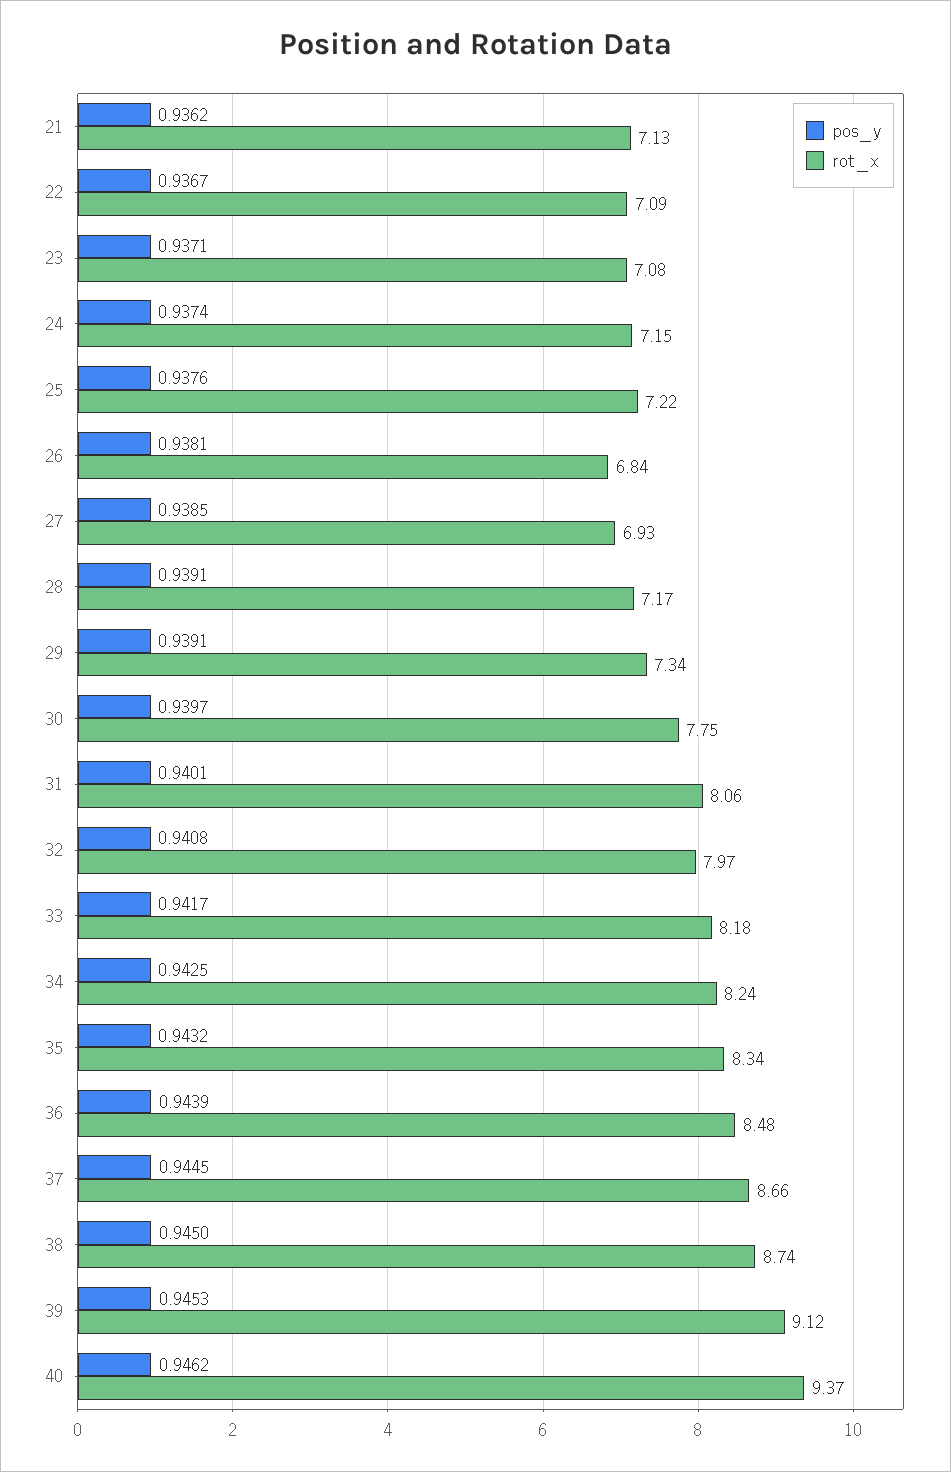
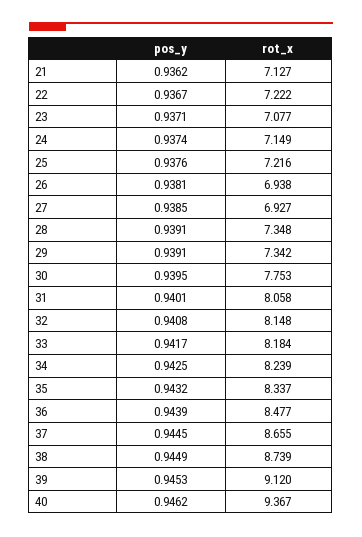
rot_x, 22: 7.09 -> 7.222
rot_x, 26: 6.84 -> 6.938
rot_x, 28: 7.17 -> 7.348
pos_y, 30: 0.9397 -> 0.9395
rot_x, 32: 7.97 -> 8.148
pos_y, 38: 0.945 -> 0.9449

